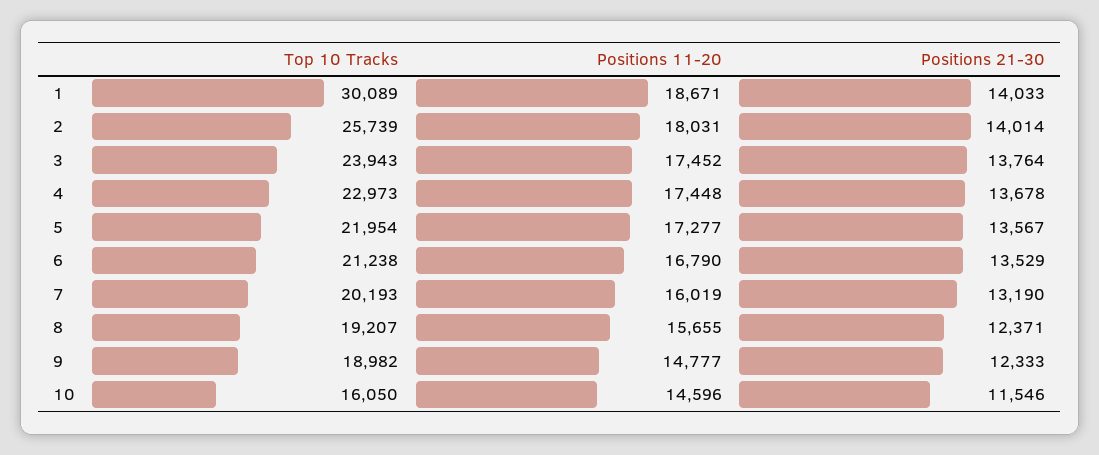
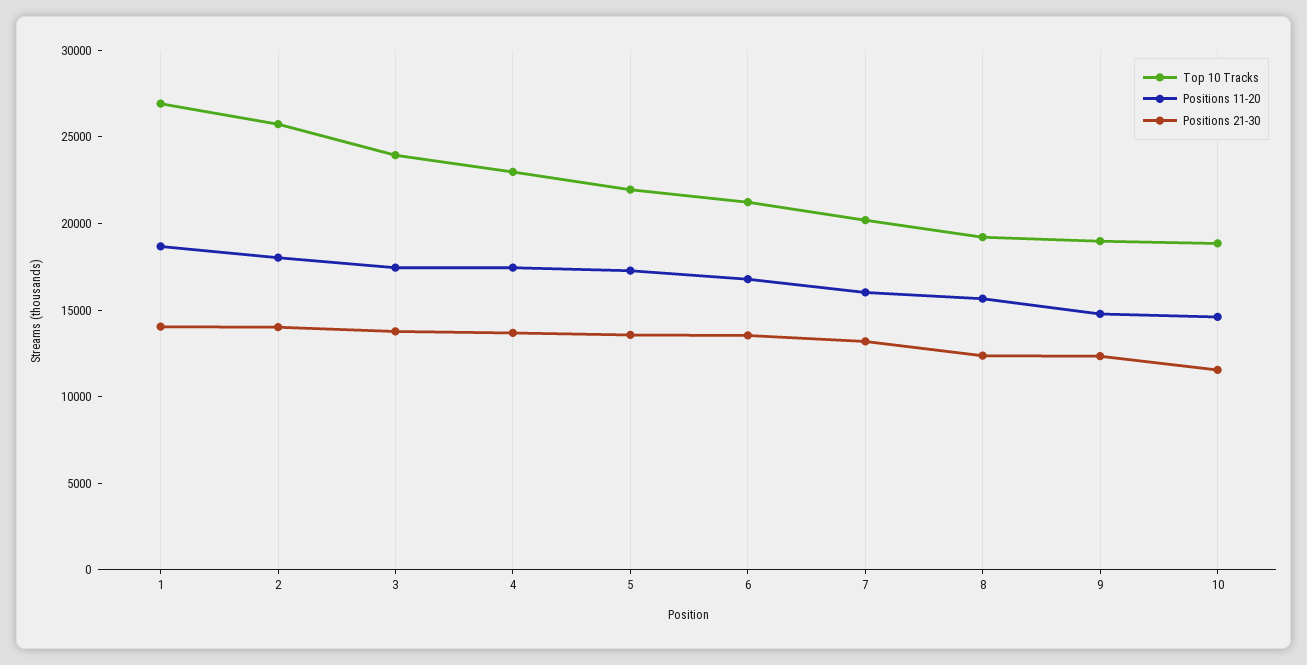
Top 10 Tracks, 1: 30089 -> 27000
Top 10 Tracks, 10: 16050 -> 19000

